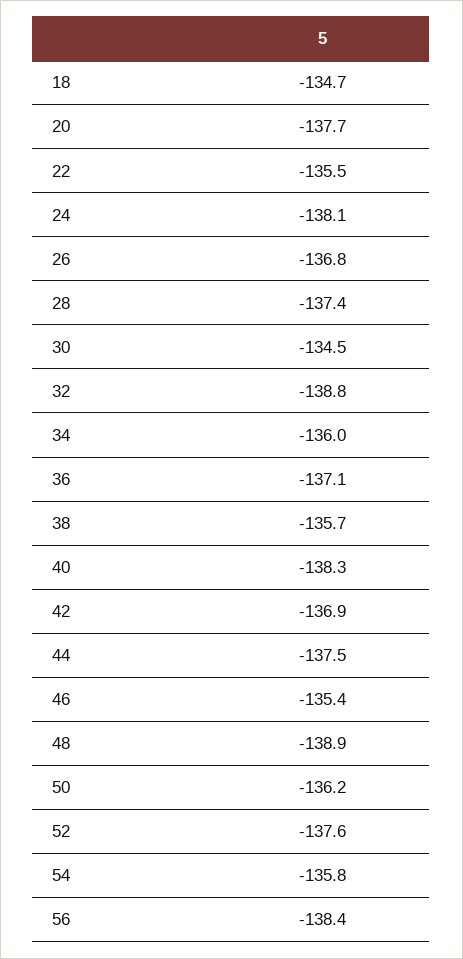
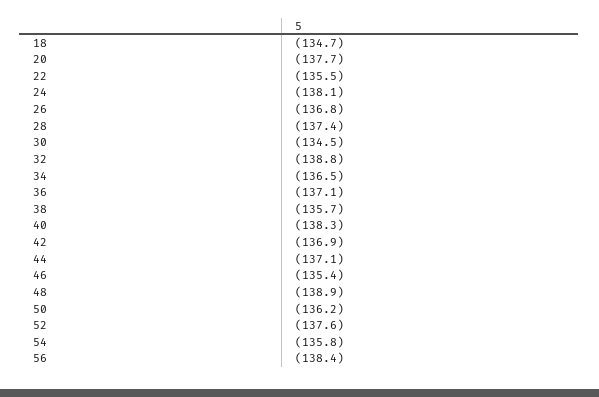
34: -136 -> -136.5
44: -137.5 -> -137.1

